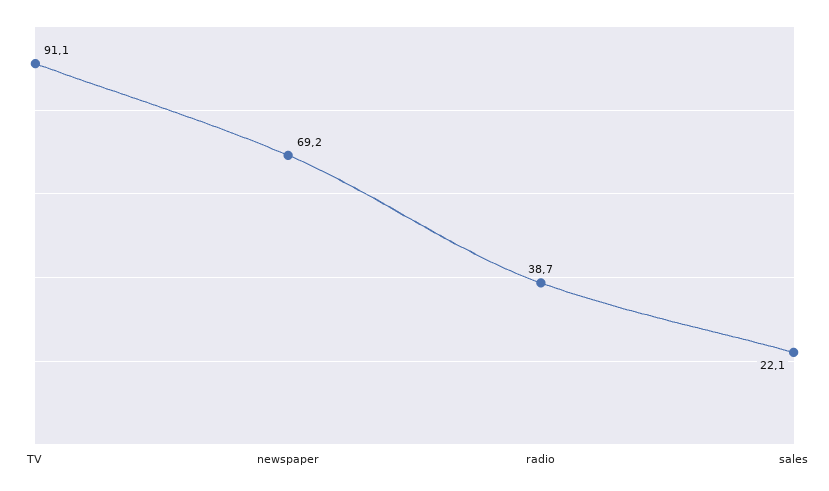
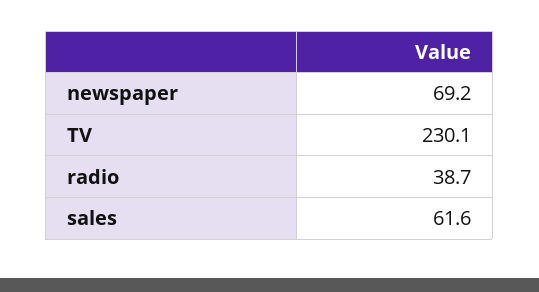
TV: 91.1 -> 230.1
sales: 22.1 -> 61.6

